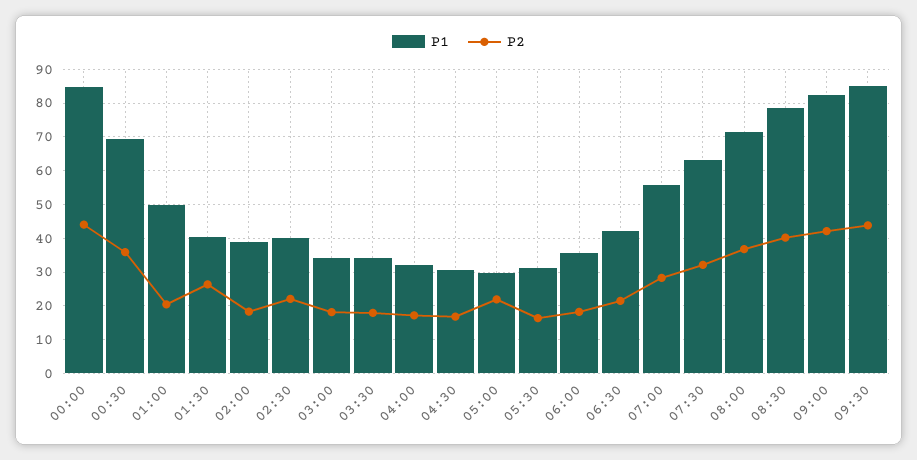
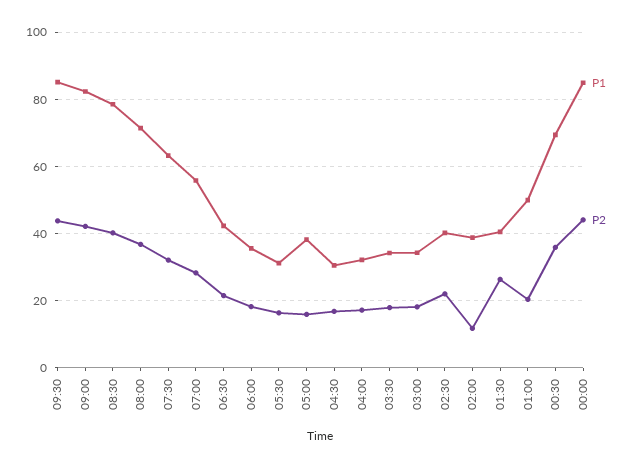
P2, 02:00: 18 -> 12
P1, 05:00: 30 -> 38
P2, 05:00: 22 -> 16

